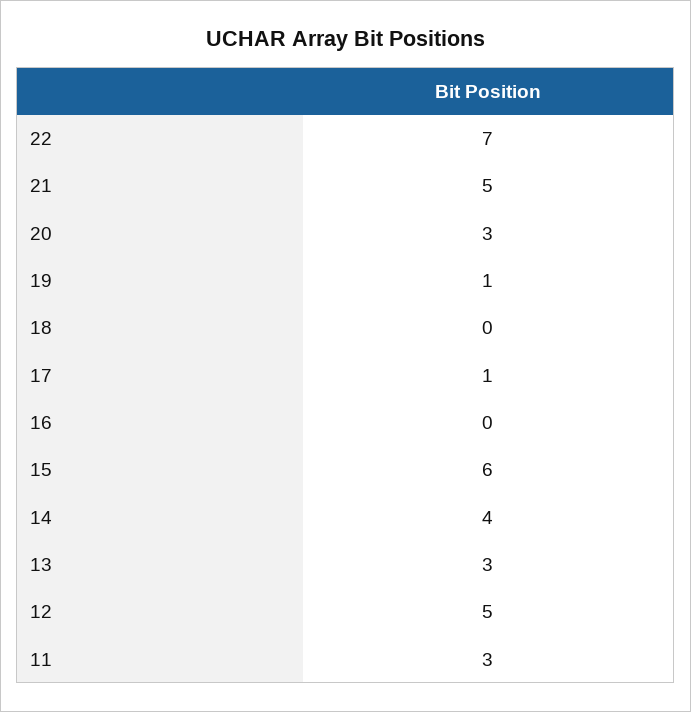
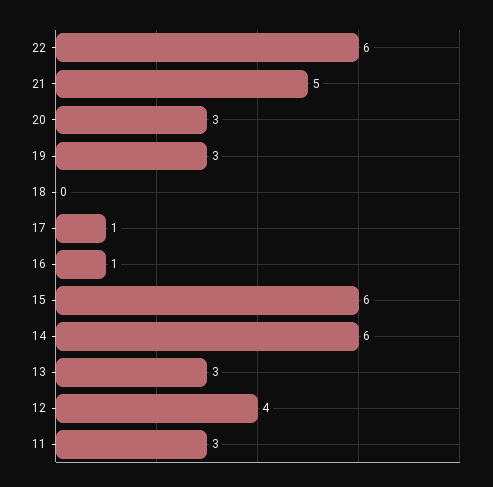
22: 7 -> 6
19: 1 -> 3
16: 0 -> 1
14: 4 -> 6
12: 5 -> 4

